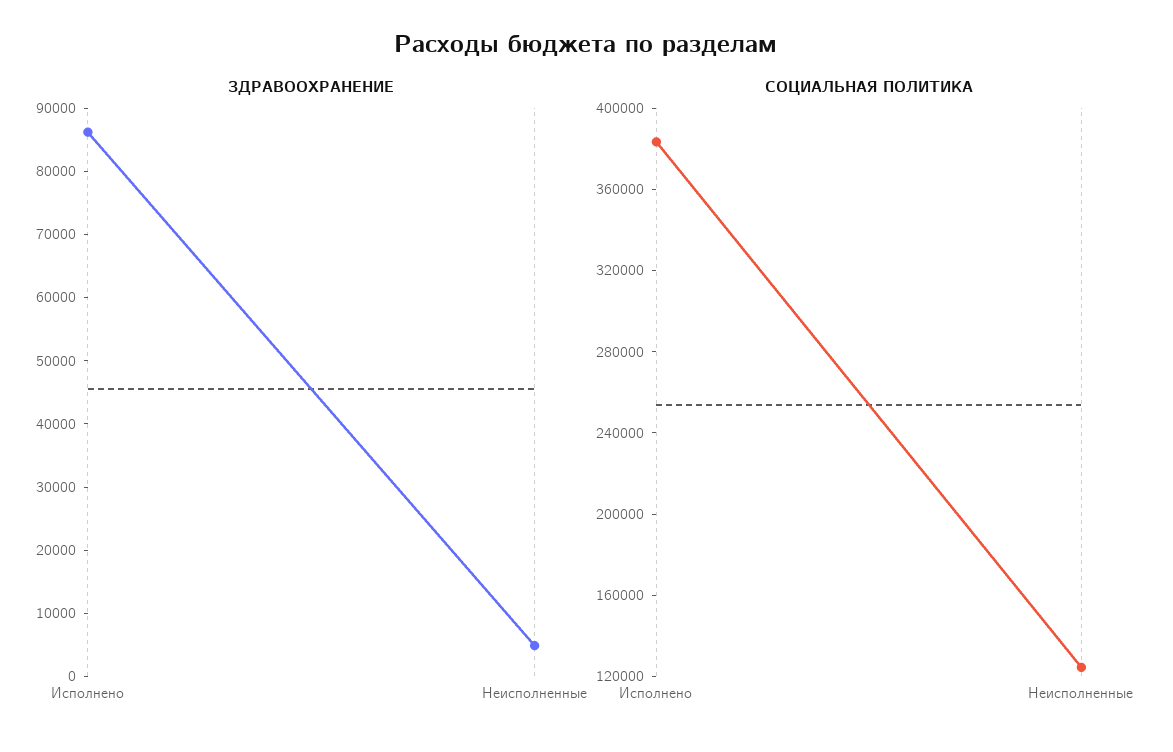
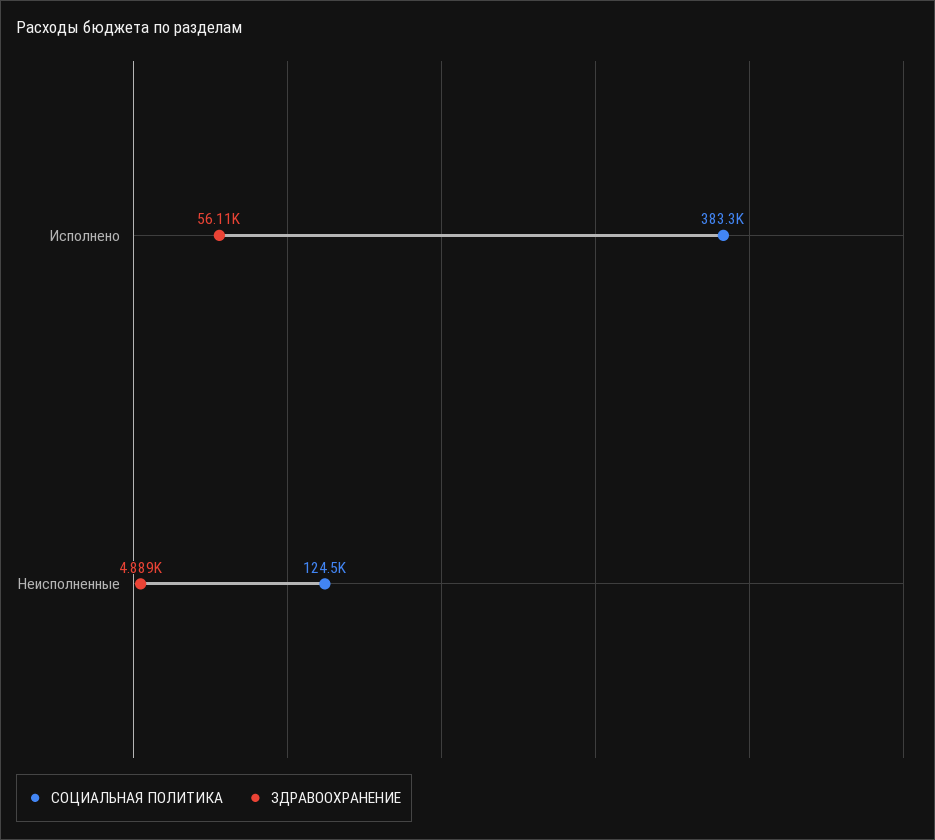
ЗДРАВООХРАНЕНИЕ, Исполнено: 86000 -> 56110

